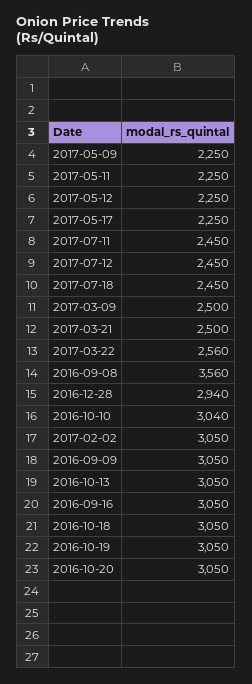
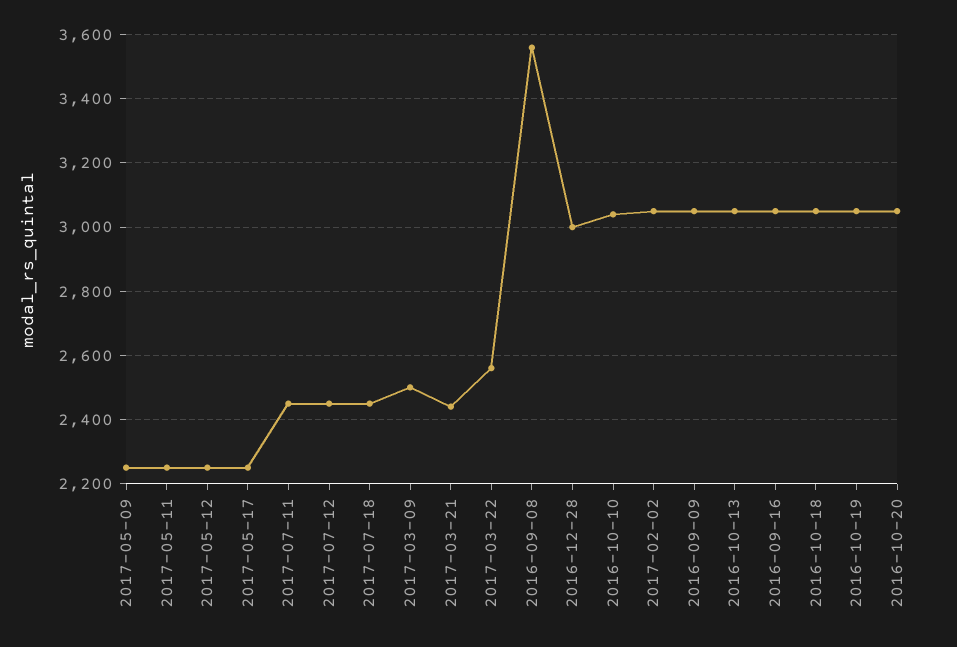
2017-03-21: 2500 -> 2440
2016-12-28: 2940 -> 3000

